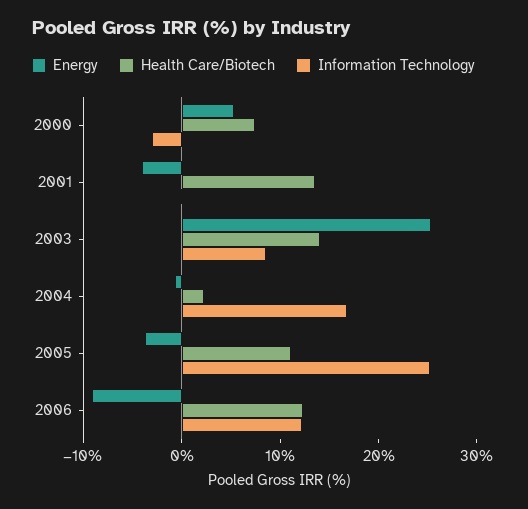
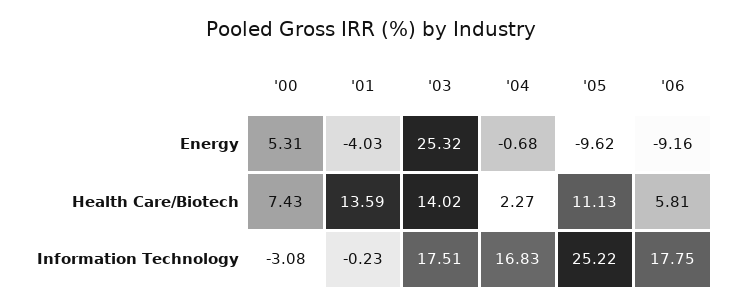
Information Technology, 2003: 8 -> 17.51
Energy, 2005: -4 -> -9.62
Health Care/Biotech, 2006: 12 -> 5.81
Information Technology, 2006: 12 -> 17.75

